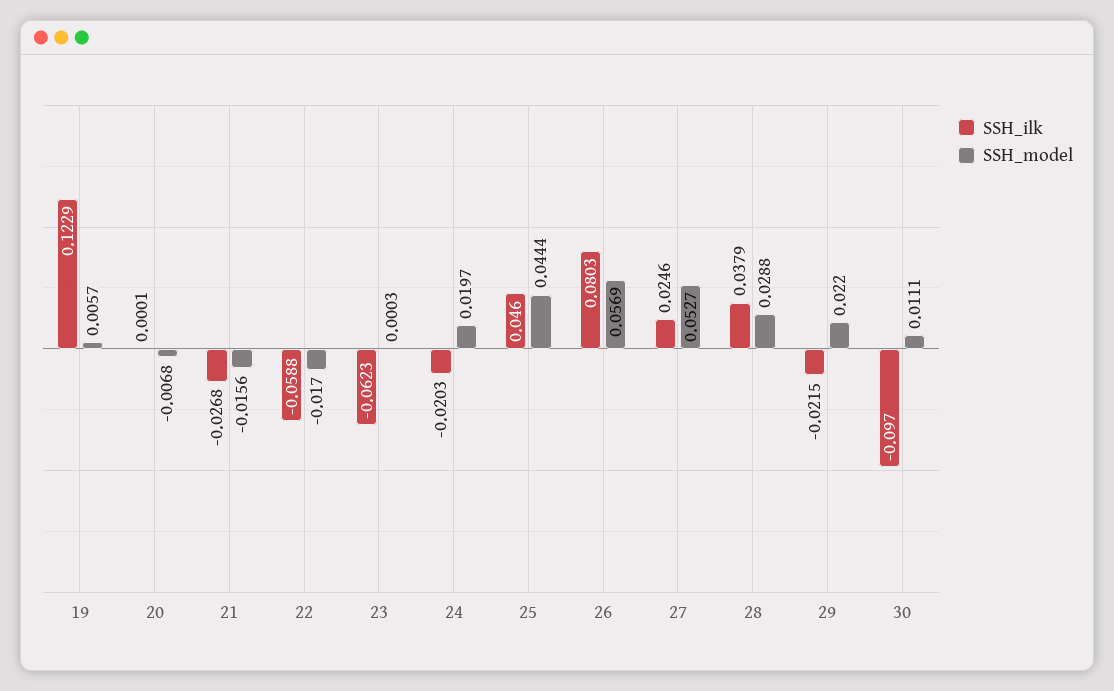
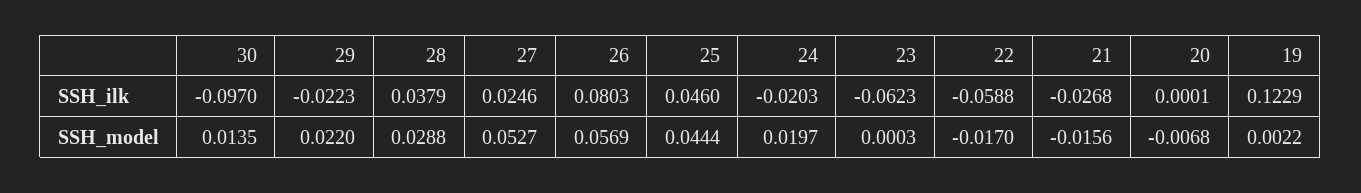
SSH_model, 19: 0.0057 -> 0.0022
SSH_ilk, 29: -0.0215 -> -0.0223
SSH_model, 30: 0.0111 -> 0.0135

